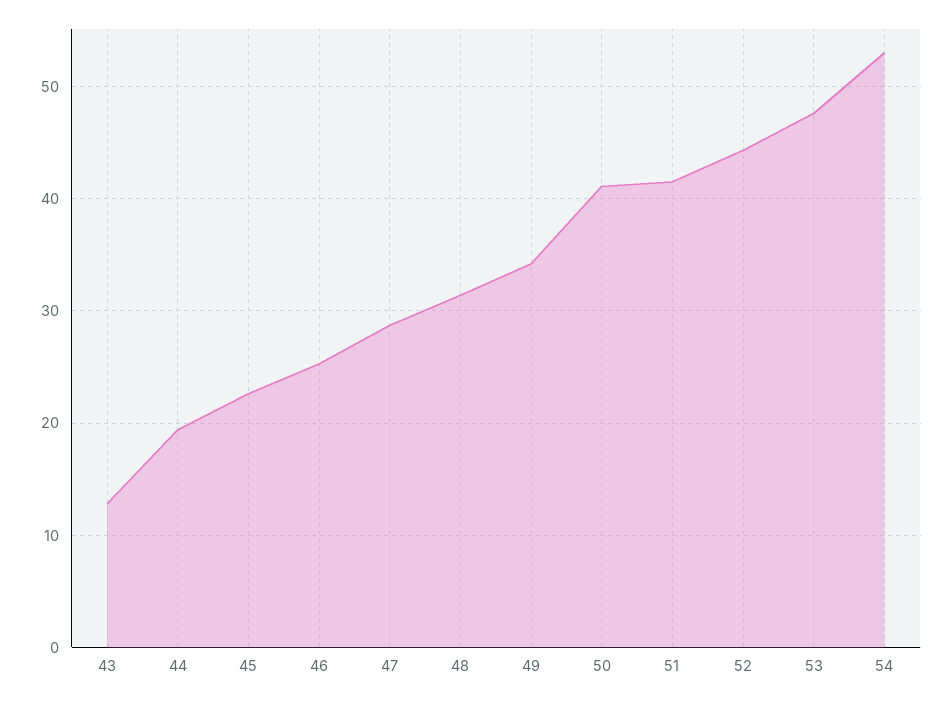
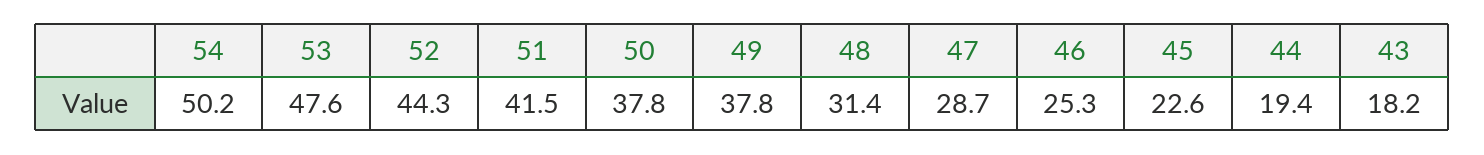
43: 13 -> 18.2
49: 34 -> 37.8
50: 41 -> 37.8
54: 53 -> 50.2

